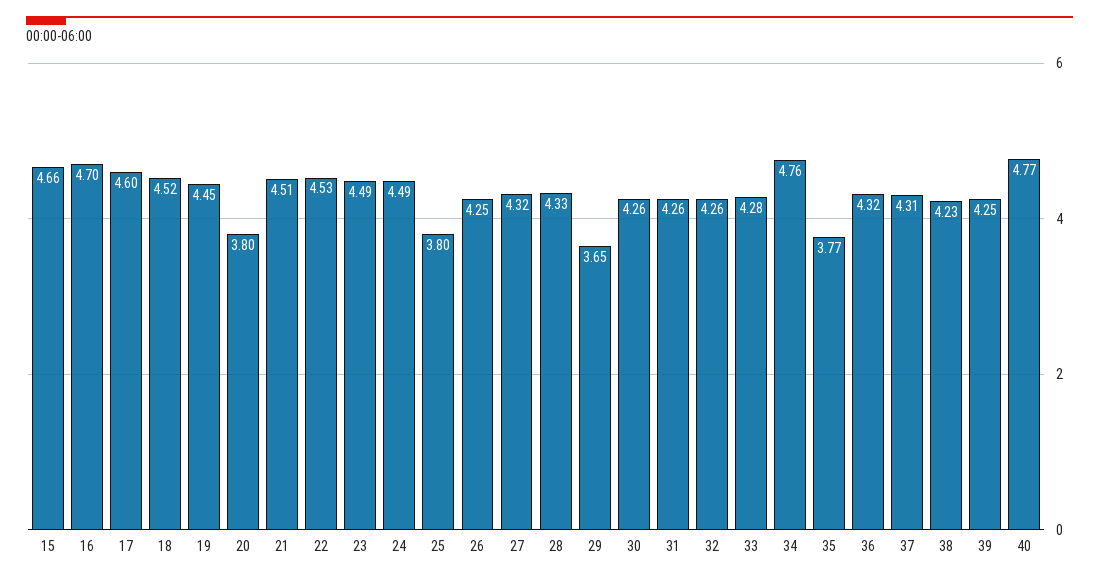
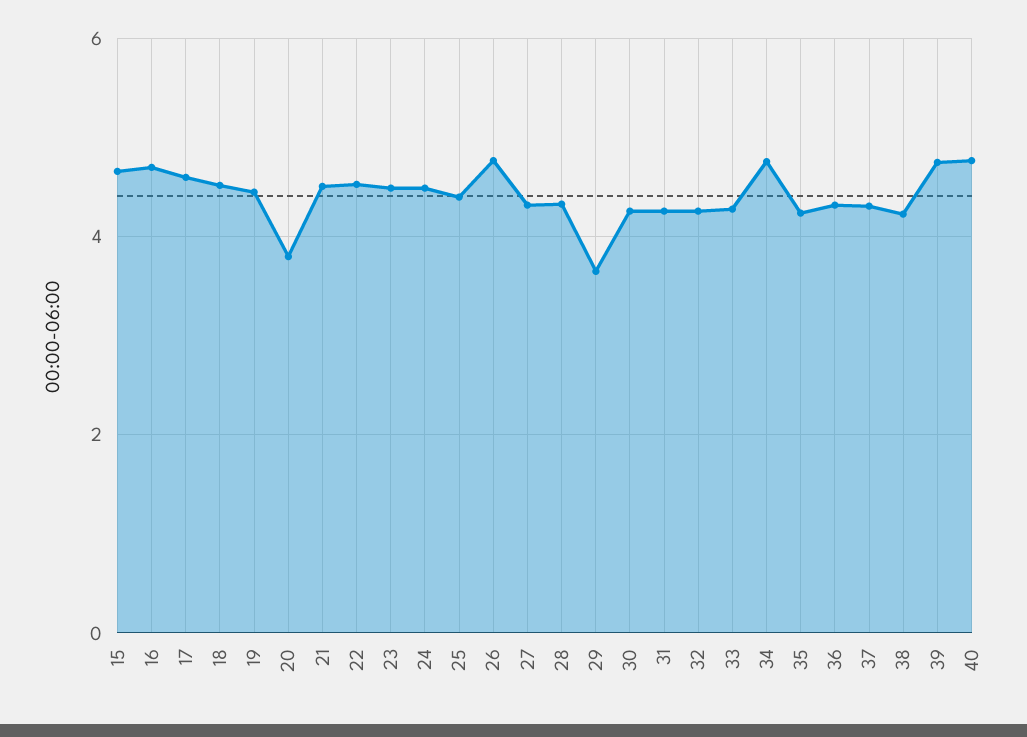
25: 3.8 -> 4.4
26: 4.25 -> 4.8
35: 3.77 -> 4.2
39: 4.25 -> 4.8

